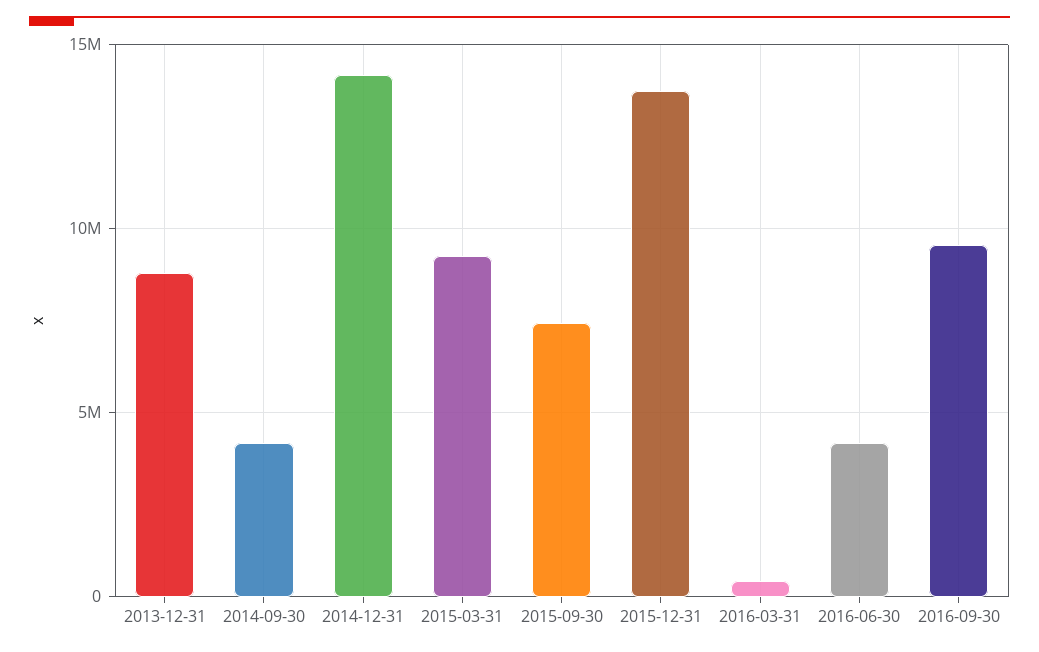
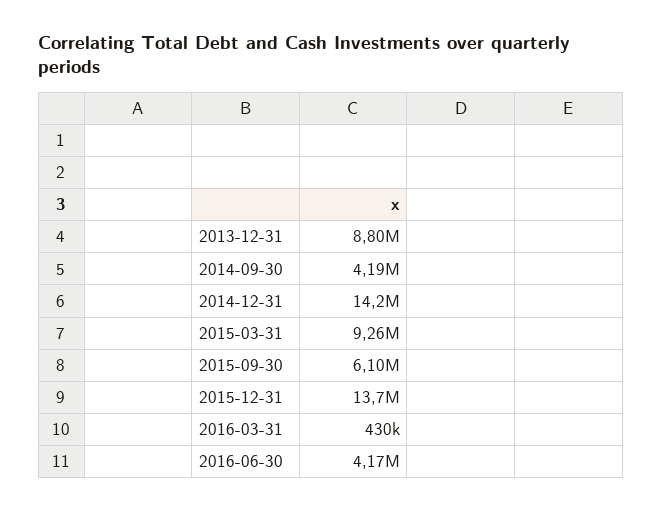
2015-09-30: 7500000 -> 6100000
2016-09-30: 9500000 -> none

